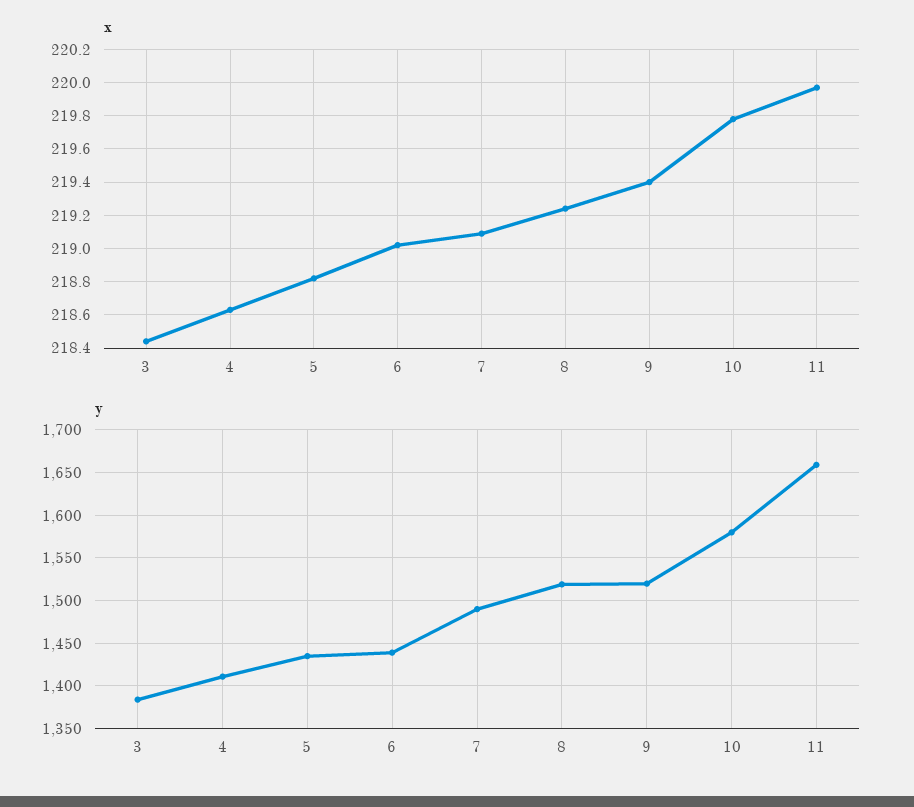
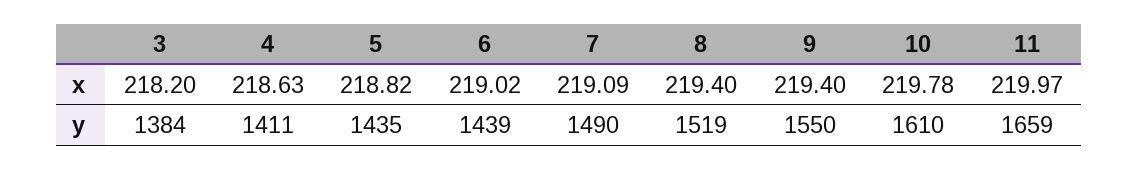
x, 3: 218.45 -> 218.2
x, 8: 219.25 -> 219.4
y, 9: 1520 -> 1550
y, 10: 1580 -> 1610

